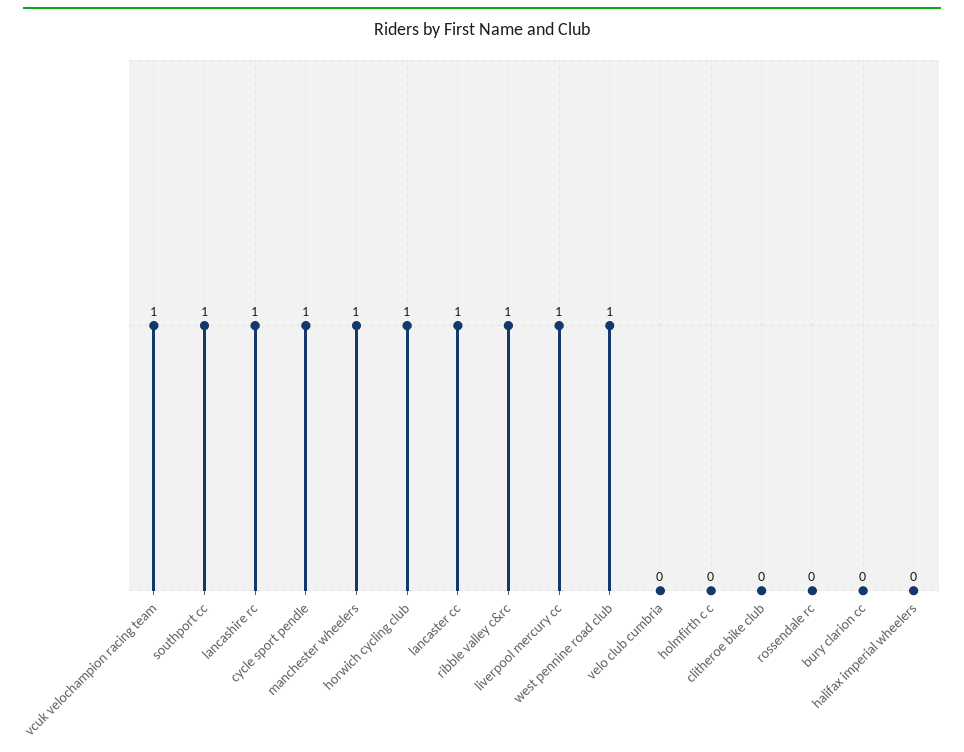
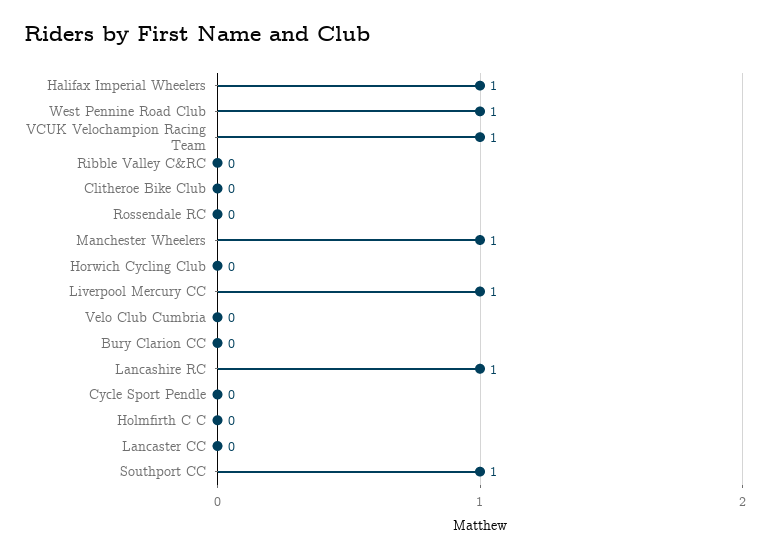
cycle sport pendle: 1 -> 0
horwich cycling club: 1 -> 0
lancaster cc: 1 -> 0
ribble valley c&rc: 1 -> 0
halifax imperial wheelers: 0 -> 1

